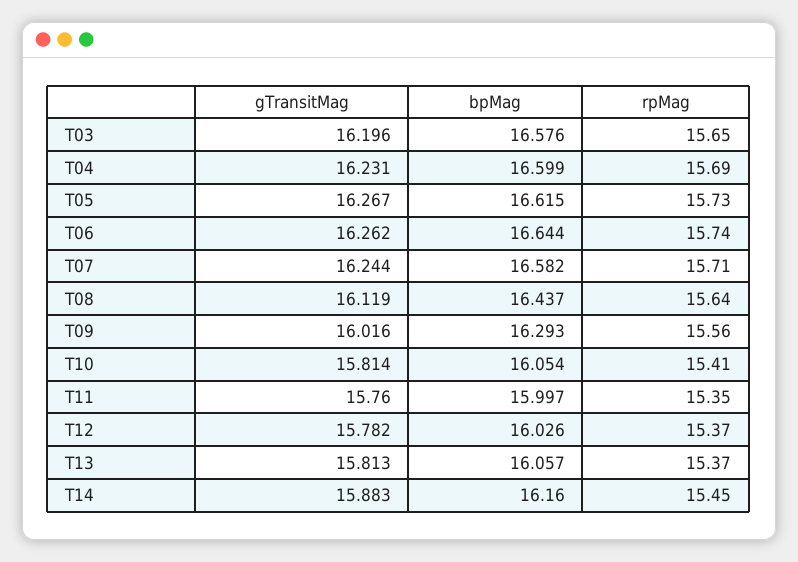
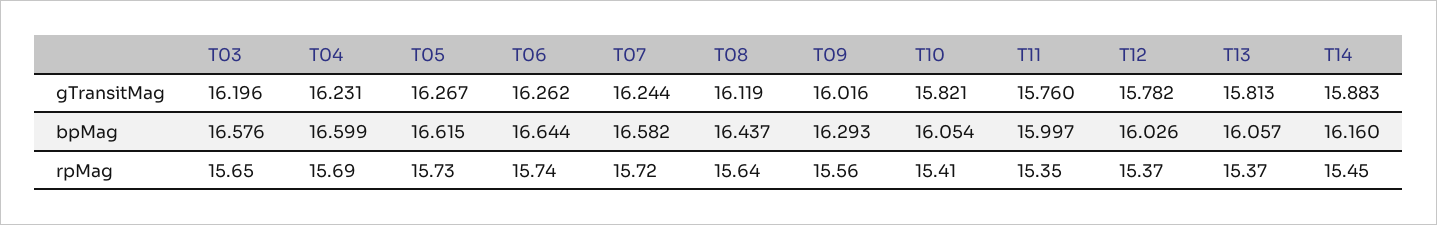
rpMag, T07: 15.71 -> 15.72
gTransitMag, T10: 15.814 -> 15.821

